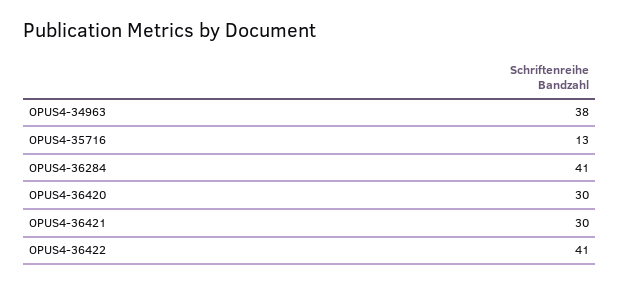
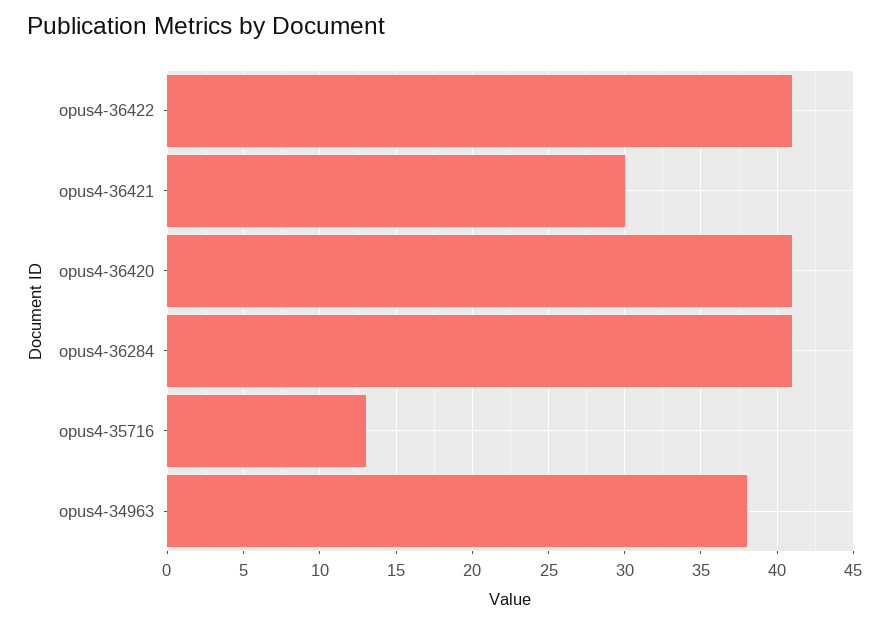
OPUS4-36420: 30 -> 41

